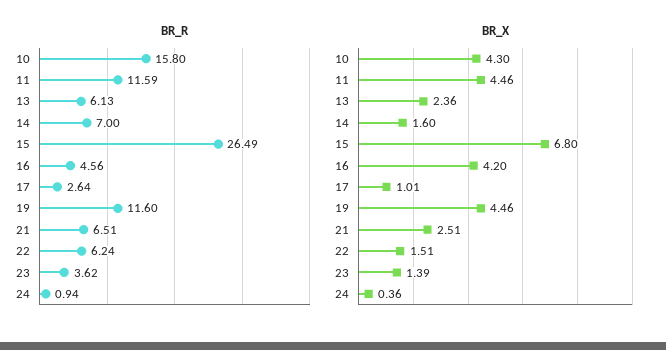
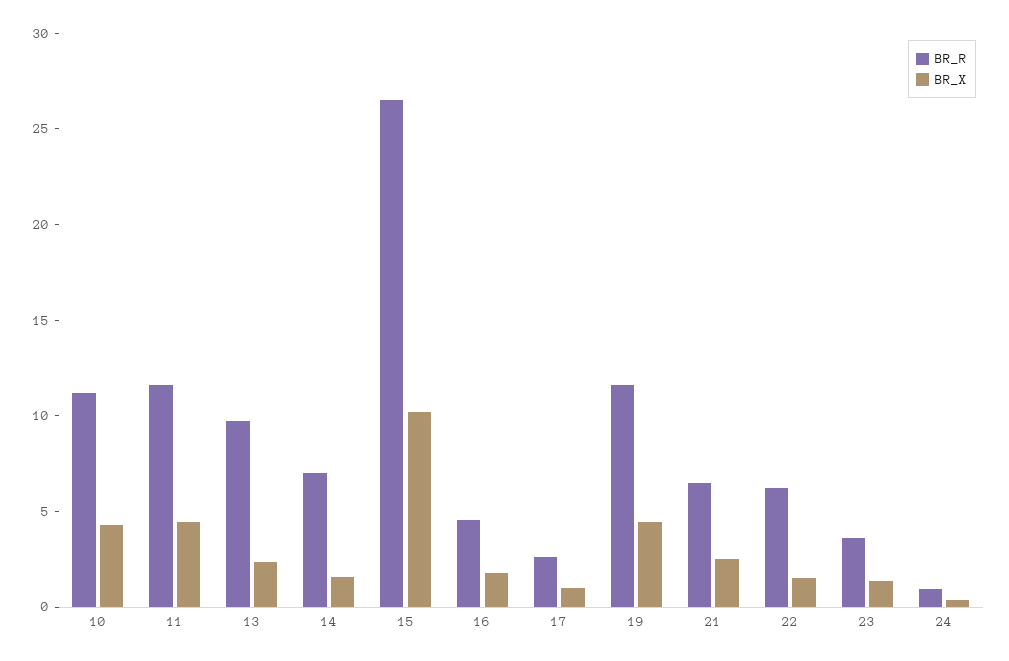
BR_R, 10: 15.8 -> 11
BR_R, 13: 6.13 -> 10
BR_X, 15: 6.8 -> 10
BR_X, 16: 4.2 -> 2

